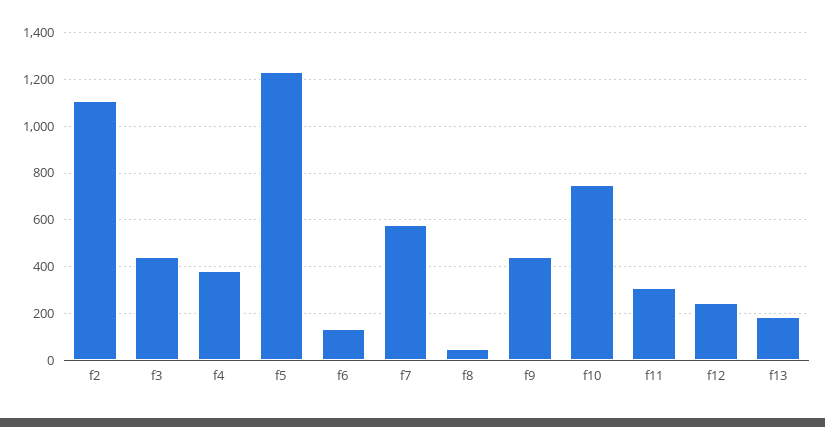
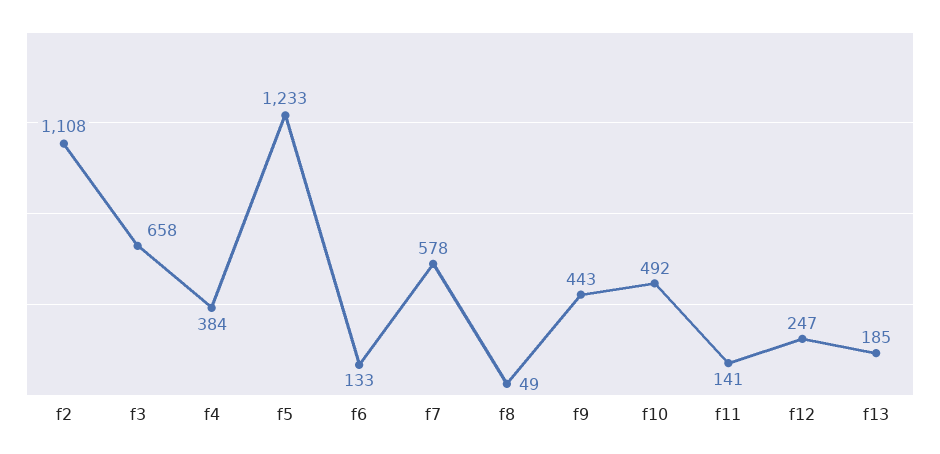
f3: 450 -> 658
f10: 750 -> 492
f11: 300 -> 141

